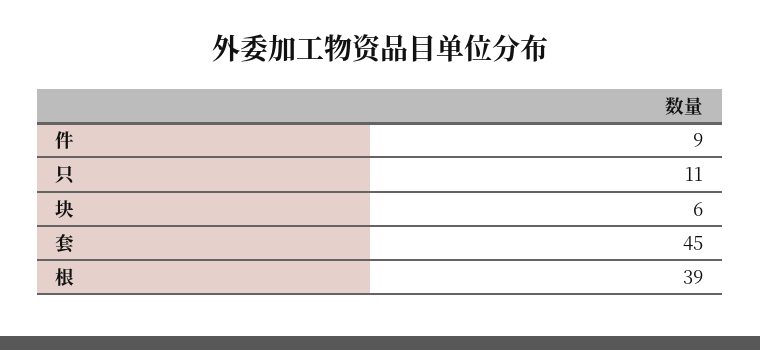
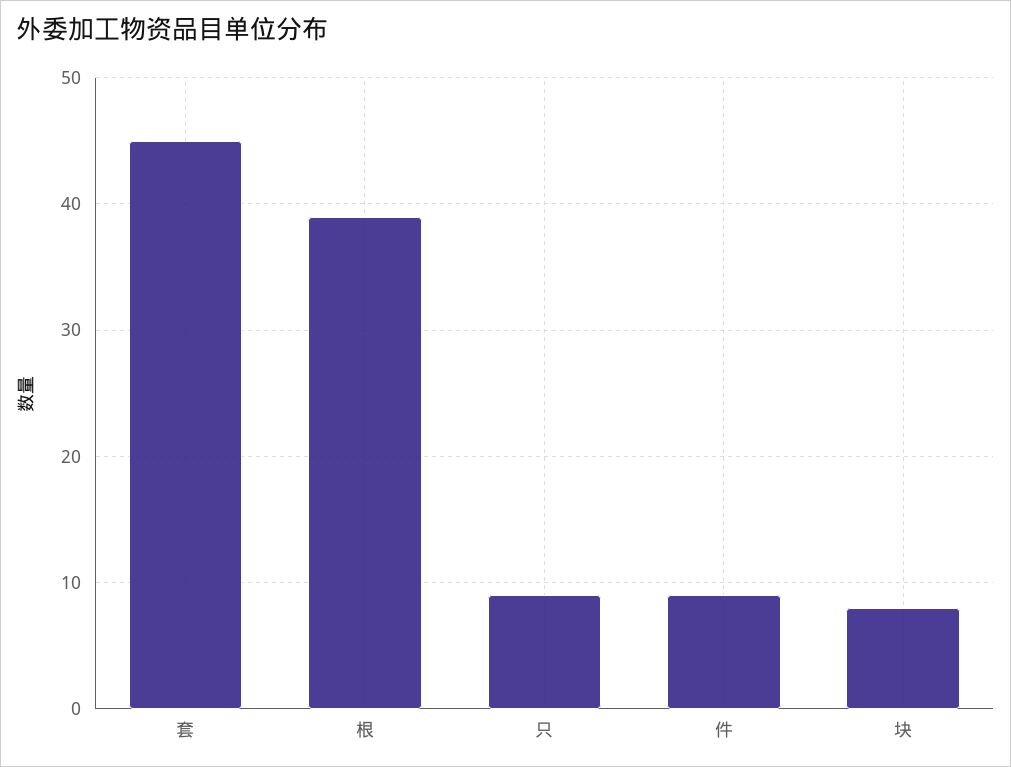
只: 11 -> 9
块: 6 -> 8

